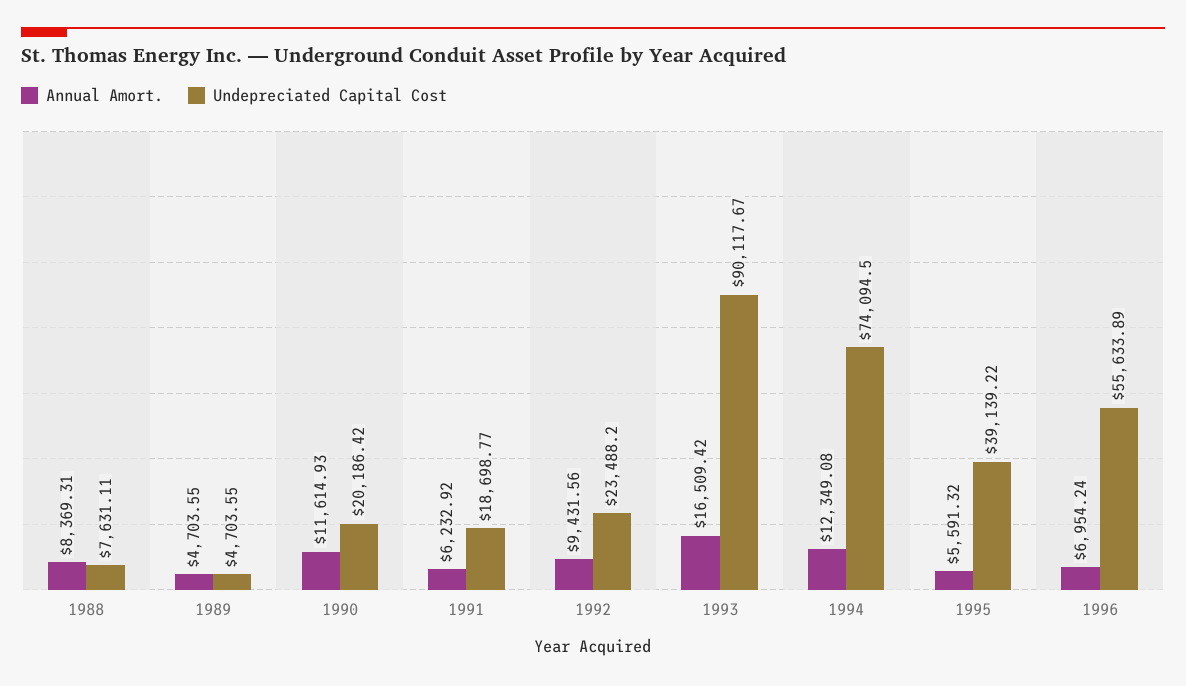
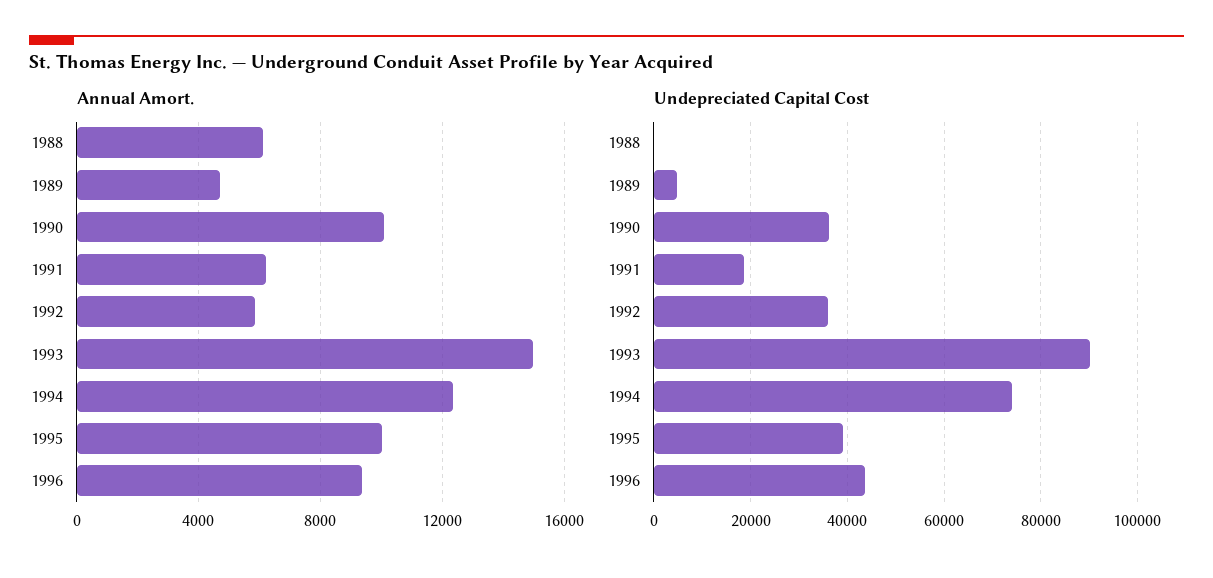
Annual Amort., 1988: 8369.31 -> 6000
Undepreciated Capital Cost, 1988: 7631.11 -> 0
Annual Amort., 1990: 11614.93 -> 10000
Undepreciated Capital Cost, 1990: 20186.42 -> 36000
Annual Amort., 1992: 9431.56 -> 6000
Undepreciated Capital Cost, 1992: 23488.2 -> 36000
Annual Amort., 1993: 16509.42 -> 15000
Annual Amort., 1995: 5591.32 -> 10000
Annual Amort., 1996: 6954.24 -> 9500
Undepreciated Capital Cost, 1996: 55633.89 -> 44000

